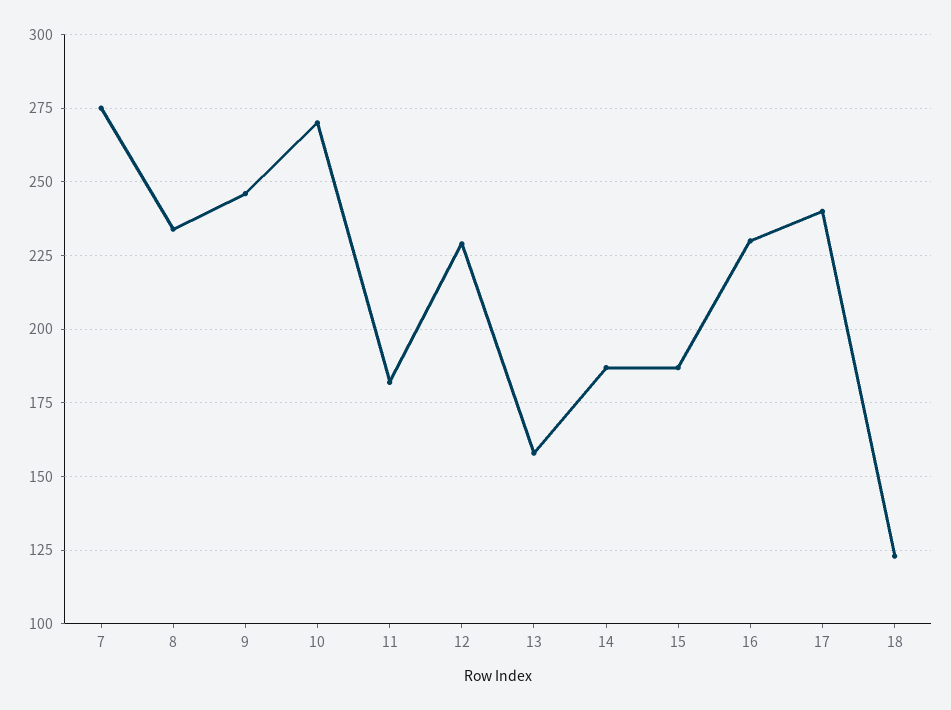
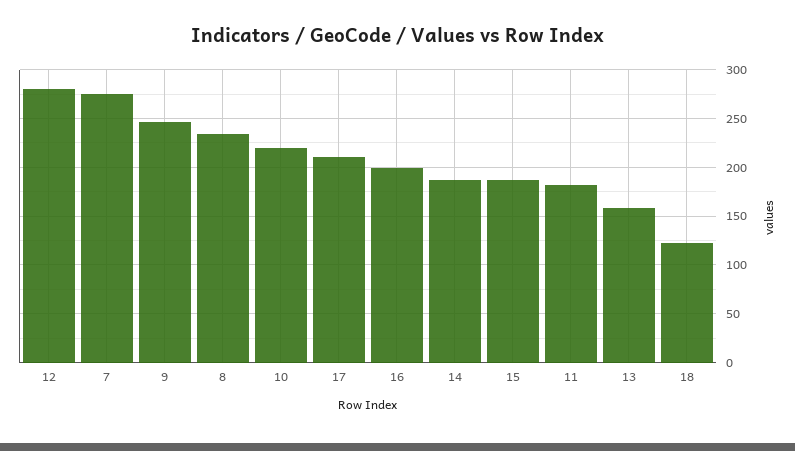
10: 270 -> 220
12: 230 -> 280
16: 230 -> 200
17: 240 -> 210

